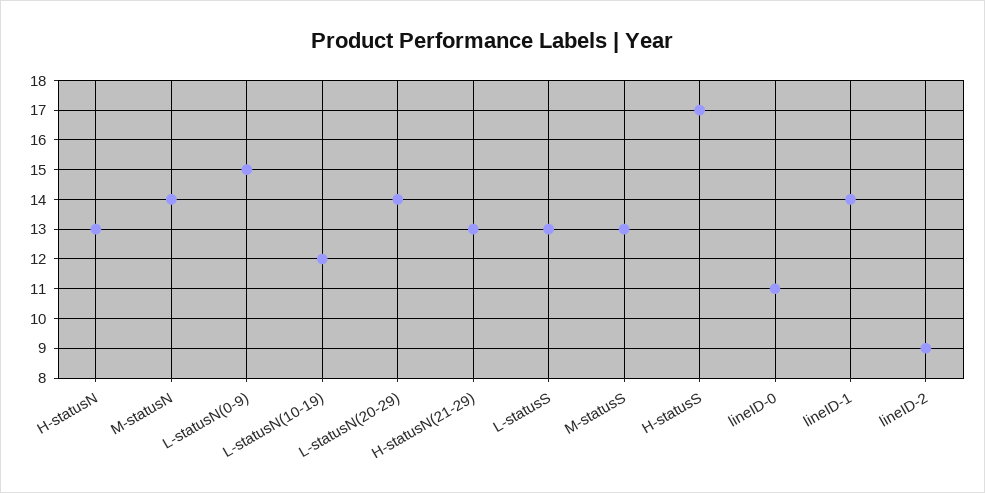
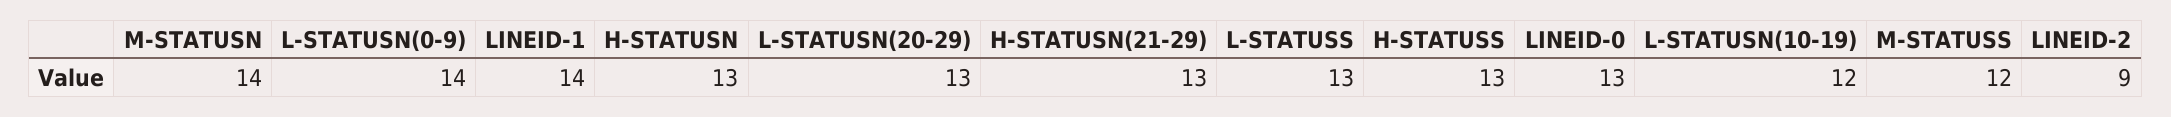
L-statusN(0-9): 15 -> 14
L-statusN(20-29): 14 -> 13
M-statusS: 13 -> 12
H-statusS: 17 -> 13
lineID-0: 11 -> 13

